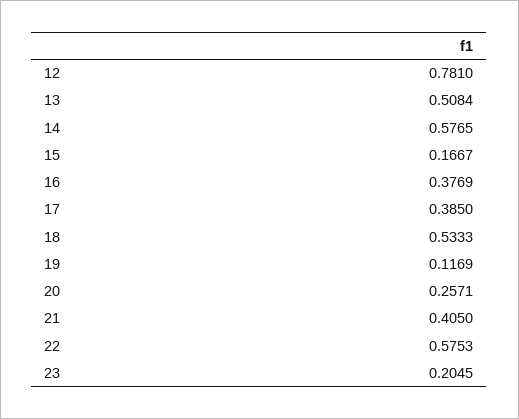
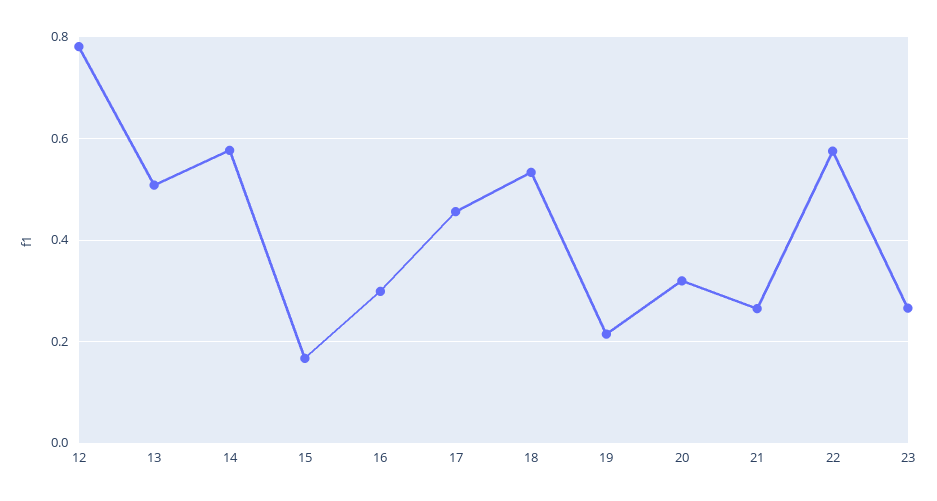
16: 0.3769 -> 0.3
17: 0.385 -> 0.46
19: 0.1169 -> 0.22
20: 0.2571 -> 0.32
21: 0.405 -> 0.26
23: 0.2045 -> 0.26

